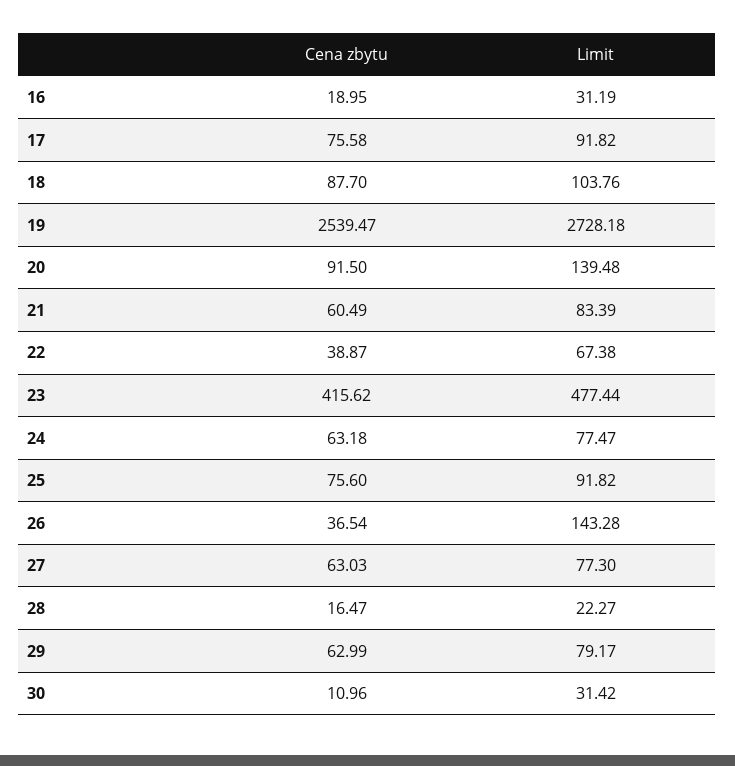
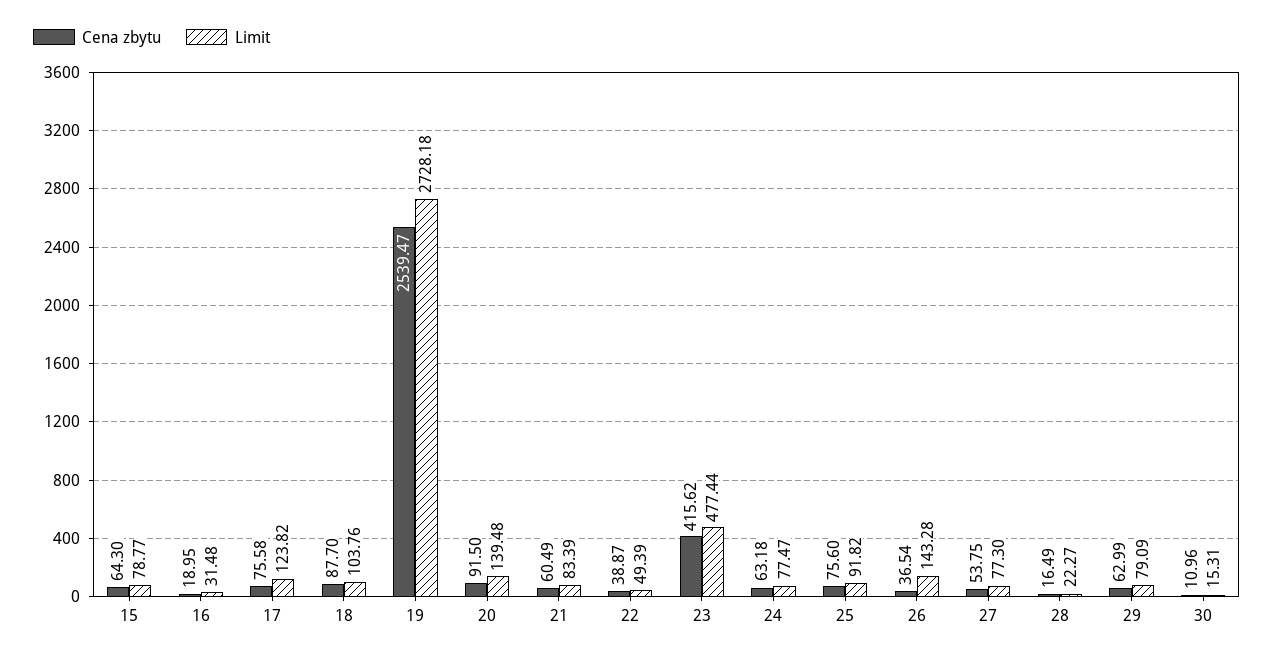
Limit, 16: 31.19 -> 31.48
Limit, 17: 91.82 -> 123.82
Limit, 22: 67.38 -> 49.39
Cena zbytu, 27: 63.03 -> 53.75
Cena zbytu, 28: 16.47 -> 16.49
Limit, 29: 79.17 -> 79.09
Limit, 30: 31.42 -> 15.31
Cena zbytu, 15: none -> 64.3
Limit, 15: none -> 78.77

